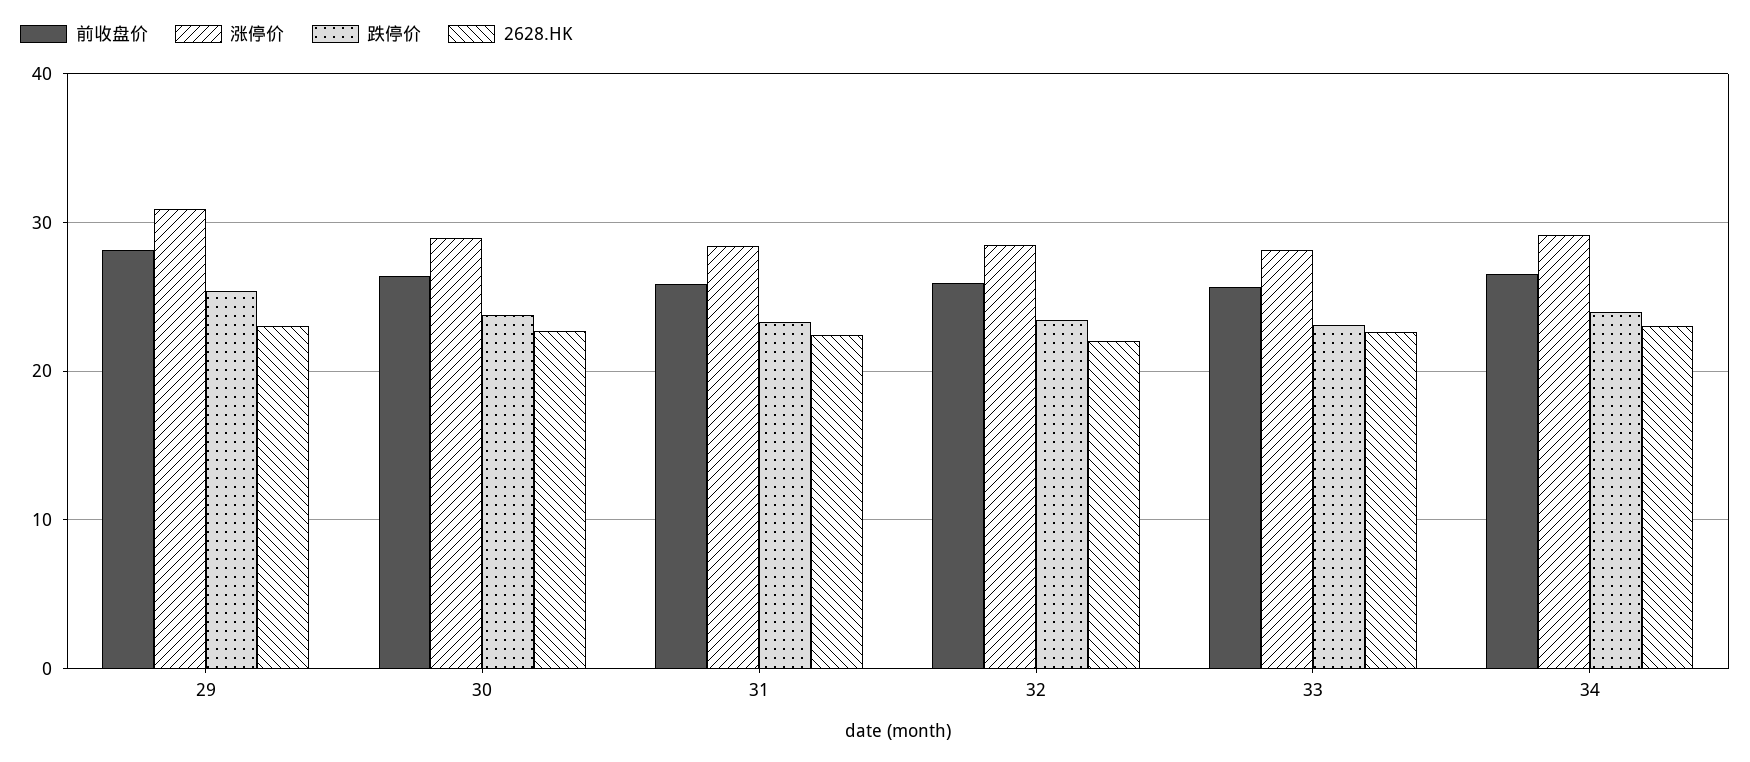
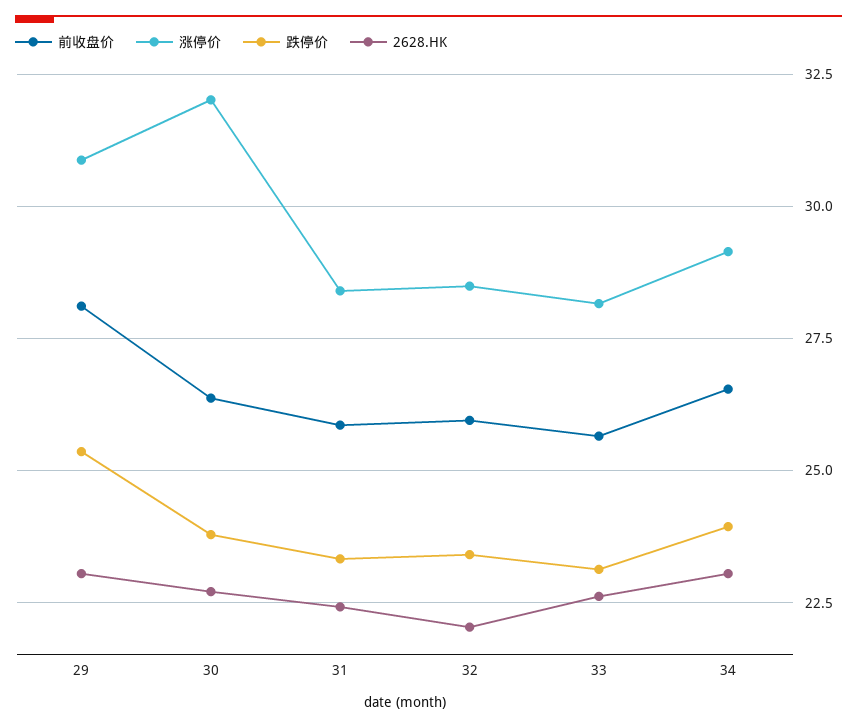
涨停价, 30: 29 -> 32

